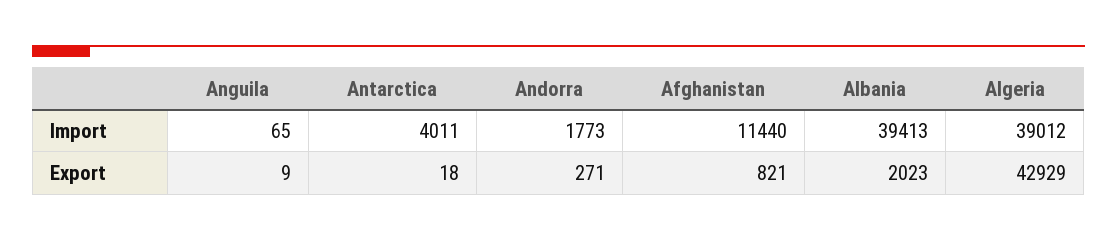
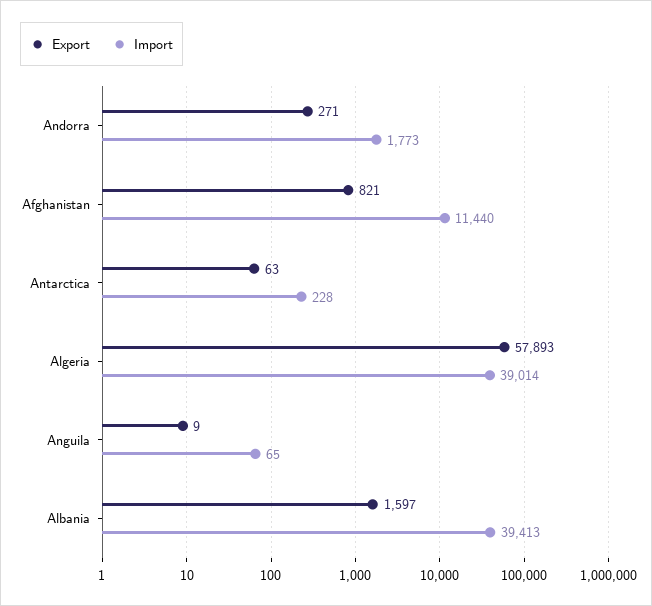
Import, Antarctica: 4011 -> 228
Import, Algeria: 39012 -> 39014
Export, Antarctica: 18 -> 63
Export, Albania: 2023 -> 1597
Export, Algeria: 42929 -> 57893

